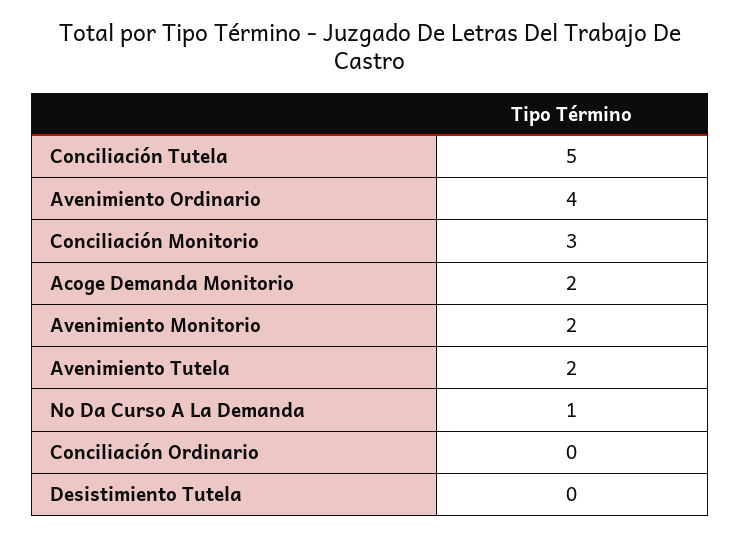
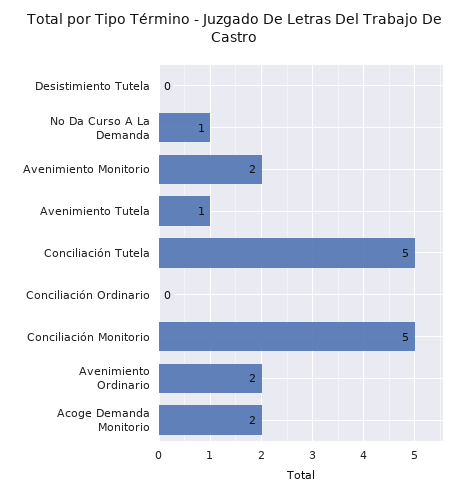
Avenimiento Ordinario: 4 -> 2
Conciliación Monitorio: 3 -> 5
Avenimiento Tutela: 2 -> 1

